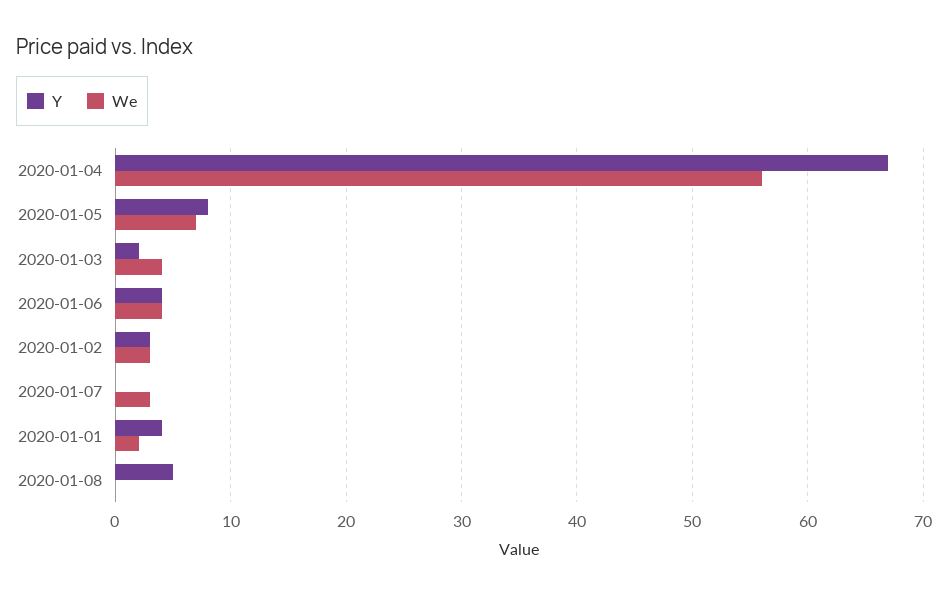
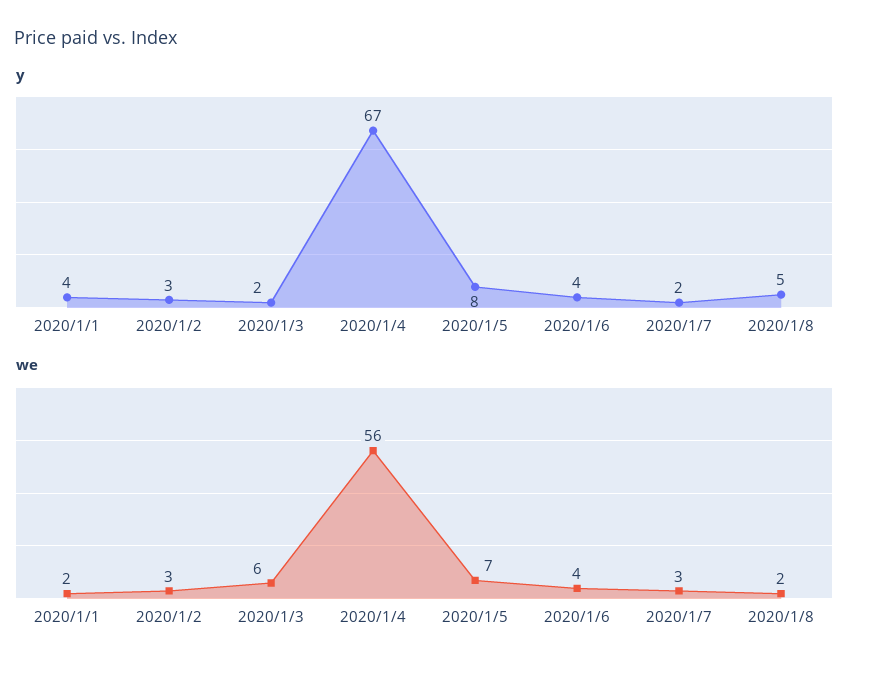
We, 2020-01-03: 4 -> 6
Y, 2020-01-07: 0 -> 2
We, 2020-01-08: 0 -> 2

